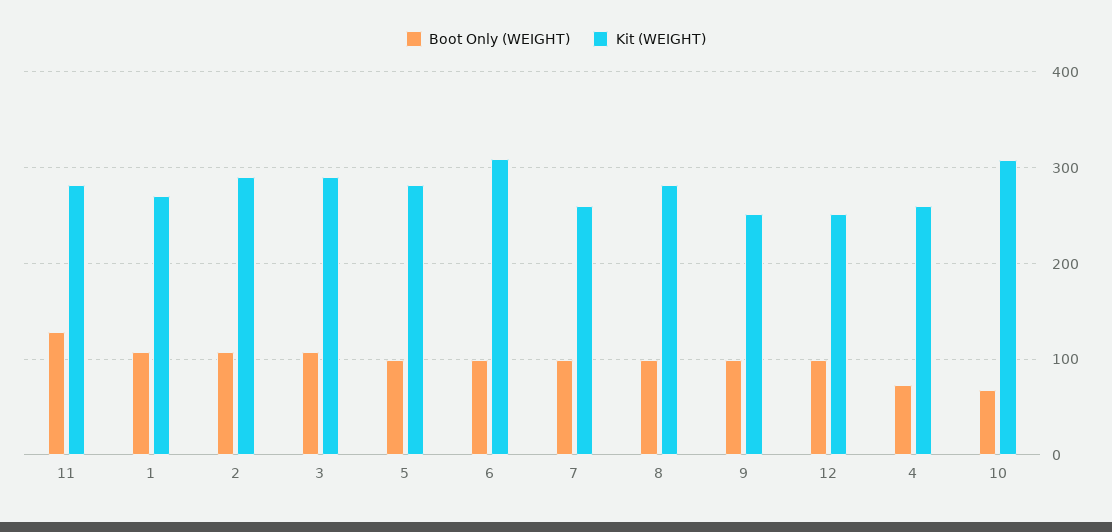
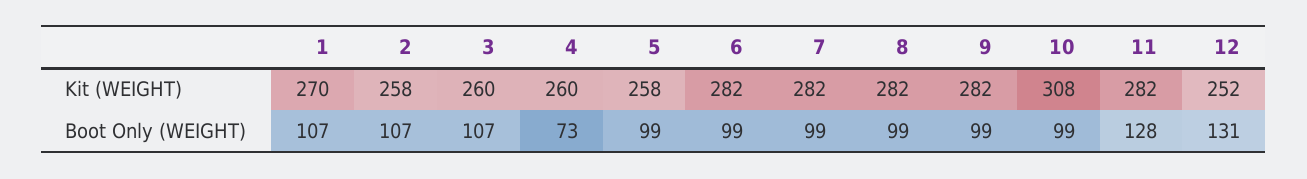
Kit (WEIGHT), 2: 290 -> 258
Kit (WEIGHT), 3: 290 -> 260
Kit (WEIGHT), 5: 280 -> 258
Kit (WEIGHT), 6: 310 -> 282
Kit (WEIGHT), 7: 260 -> 282
Kit (WEIGHT), 9: 250 -> 282
Boot Only (WEIGHT), 12: 100 -> 131
Boot Only (WEIGHT), 10: 70 -> 99

